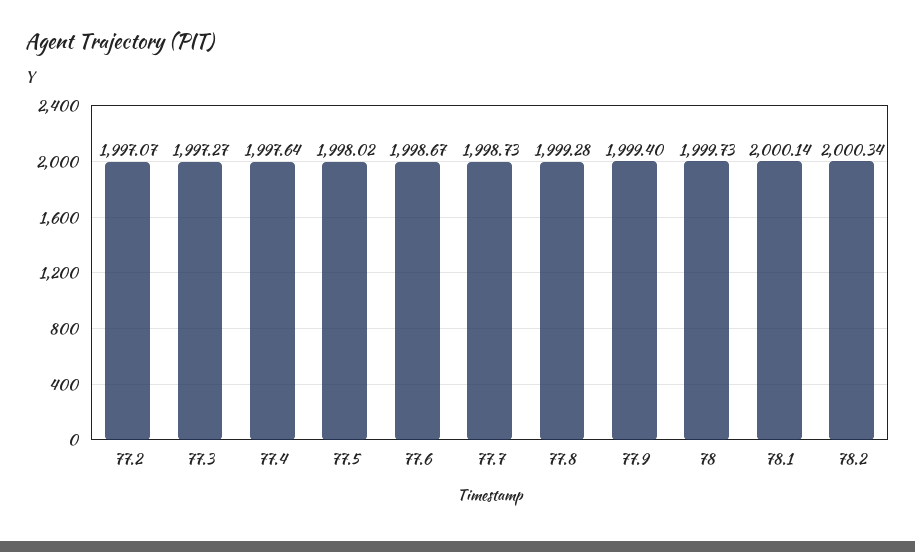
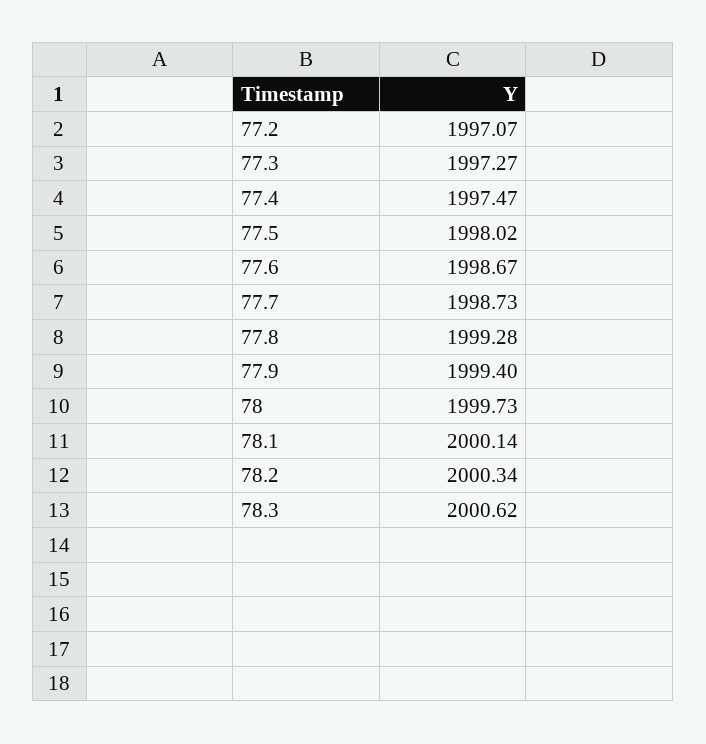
77.4: 1997.64 -> 1997.47
78.3: none -> 2000.62

